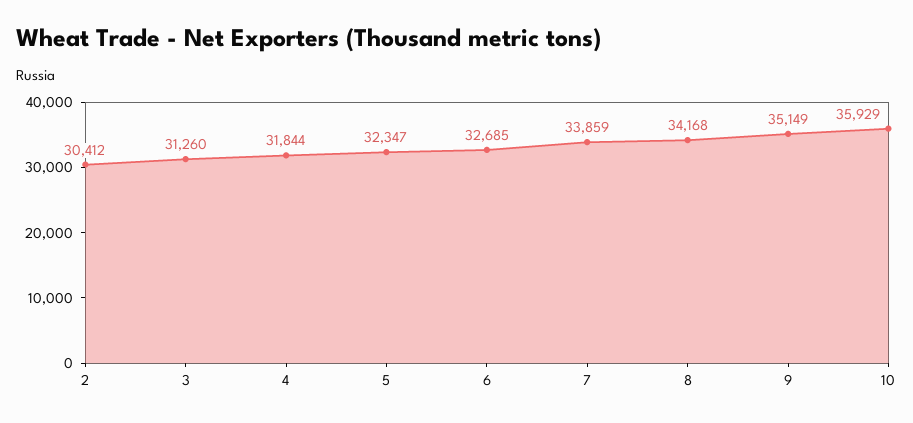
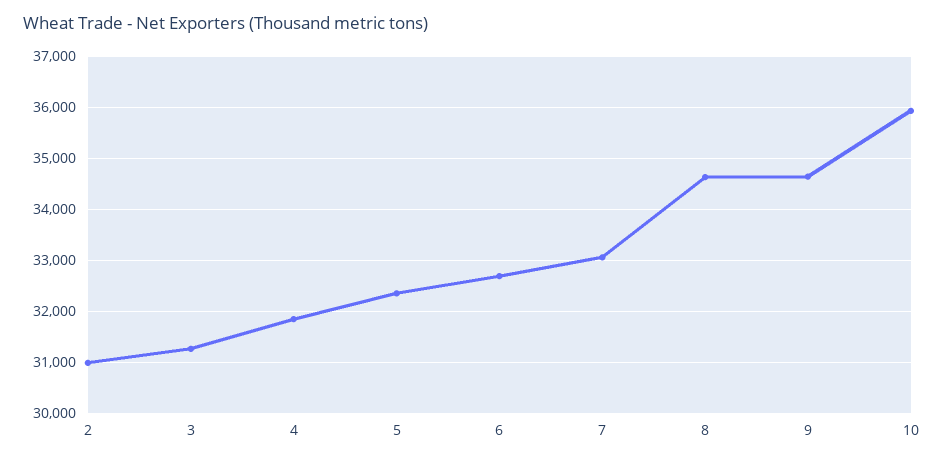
2: 30412 -> 31000
7: 33859 -> 33000
8: 34168 -> 34600
9: 35149 -> 34600

